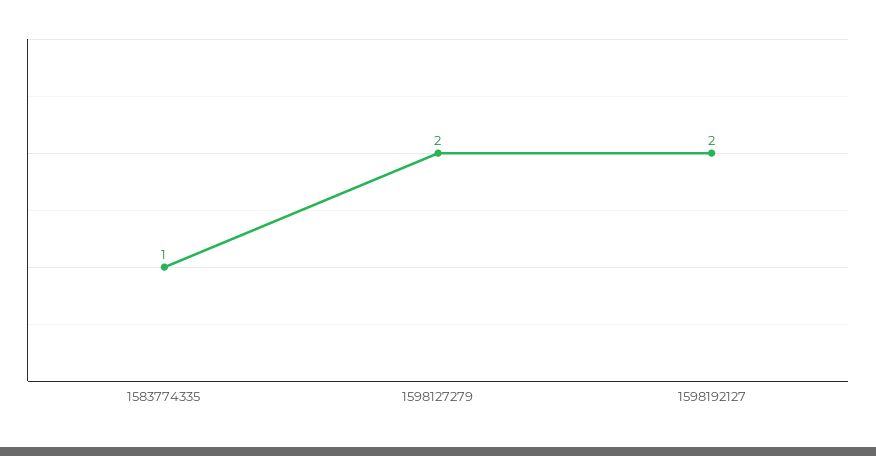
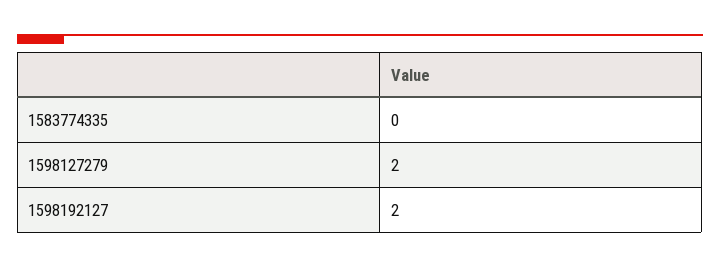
1583774335: 1 -> 0

